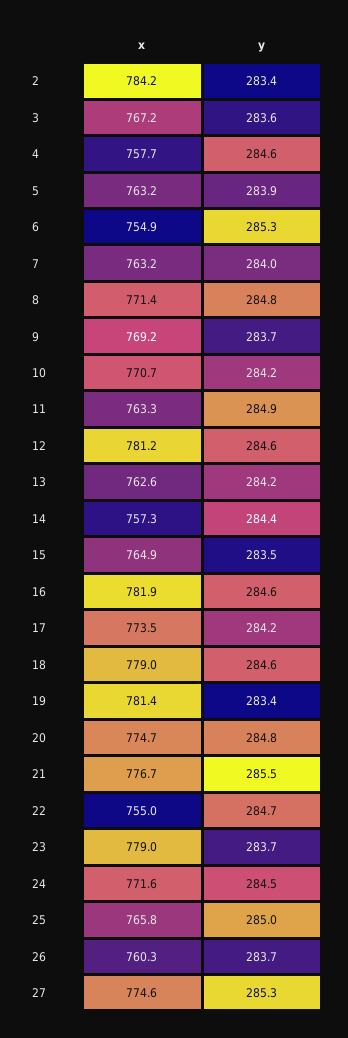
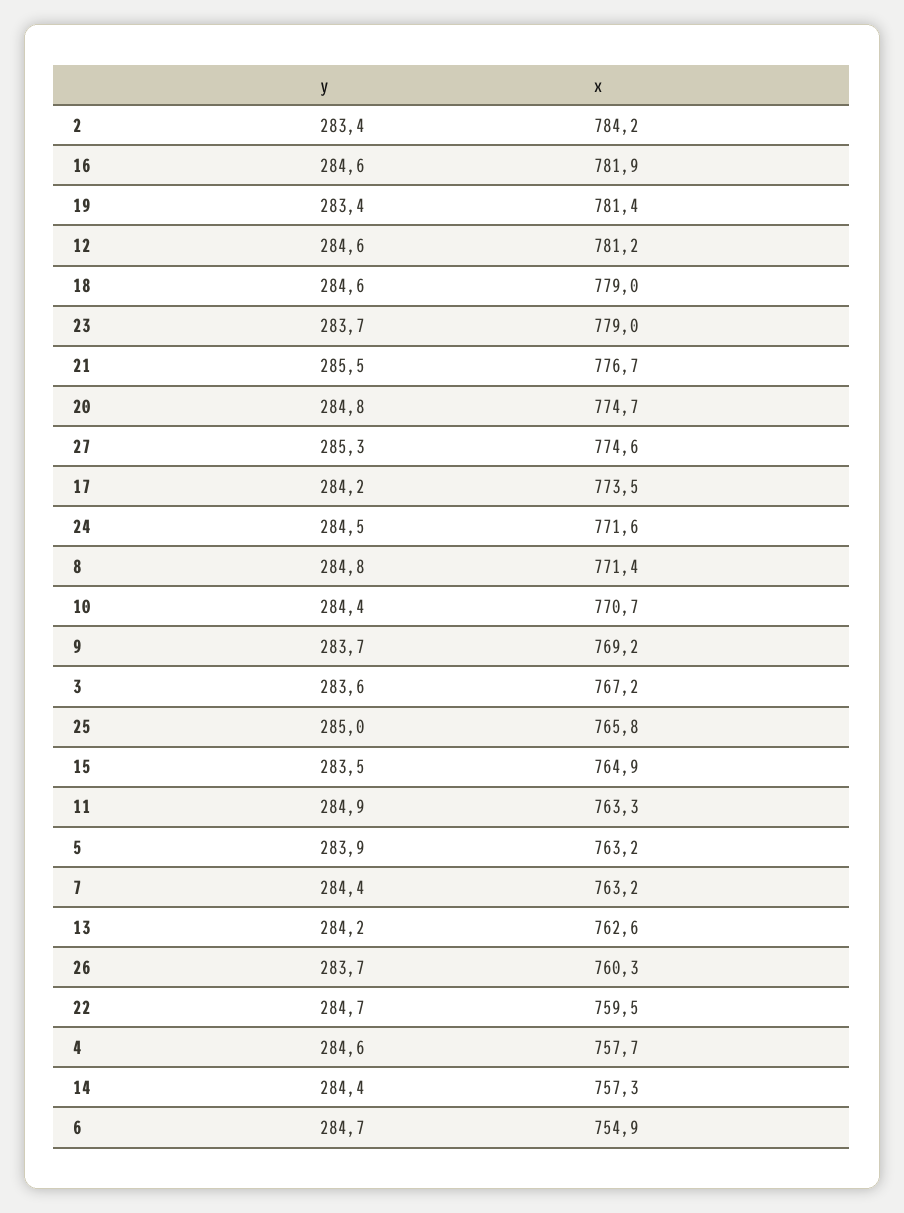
y, 6: 285.3 -> 284.7
y, 7: 284 -> 284.4
y, 10: 284.2 -> 284.4
x, 22: 755 -> 759.5

